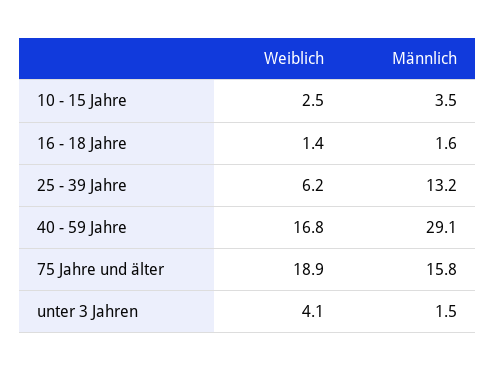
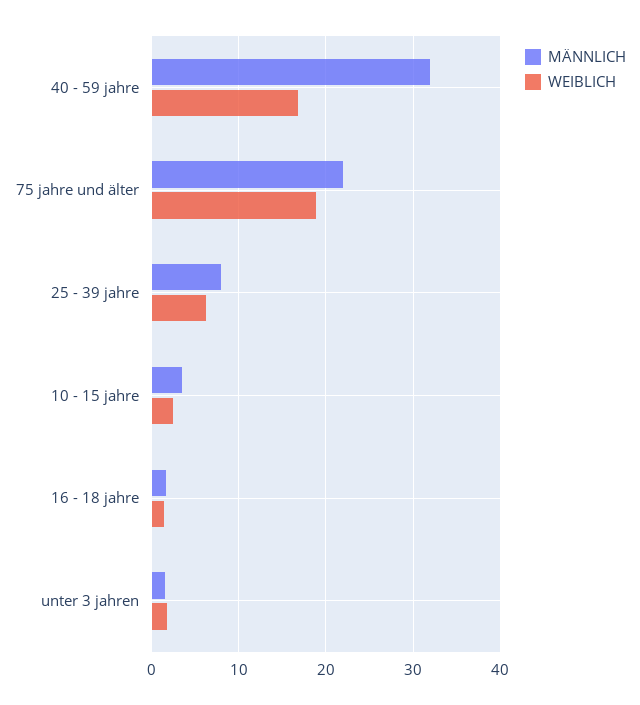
Männlich, 25 - 39 Jahre: 13.2 -> 8
Männlich, 40 - 59 Jahre: 29.1 -> 32
Männlich, 75 Jahre und älter: 15.8 -> 22
Weiblich, unter 3 Jahren: 4.1 -> 2

